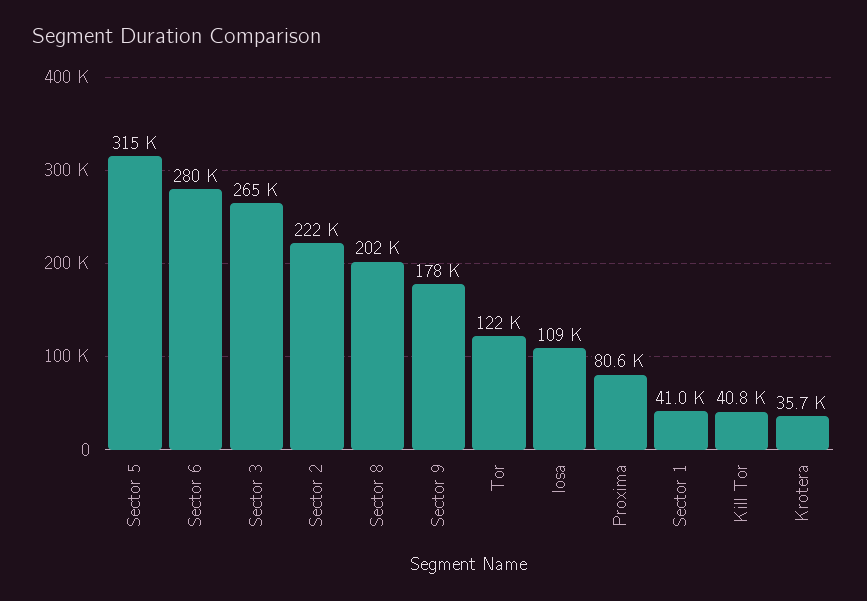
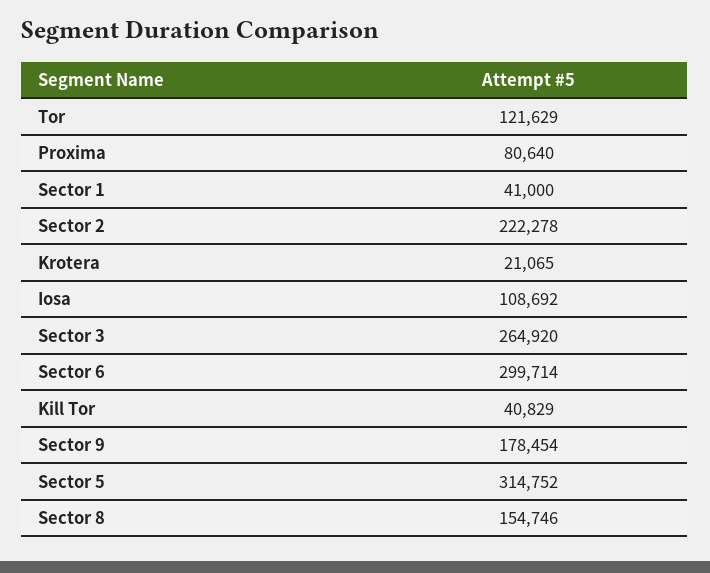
Sector 6: 280000 -> 299714
Sector 8: 202000 -> 154746
Krotera: 35700 -> 21065

